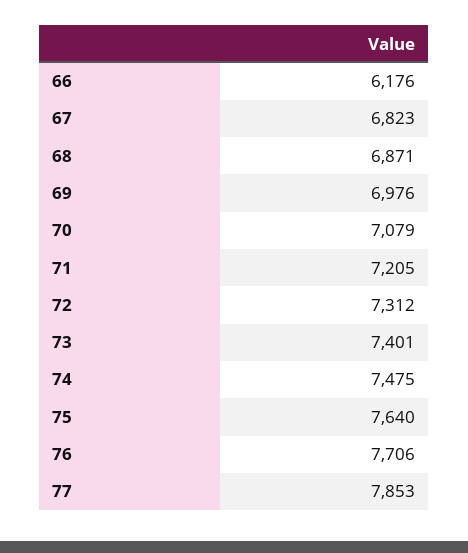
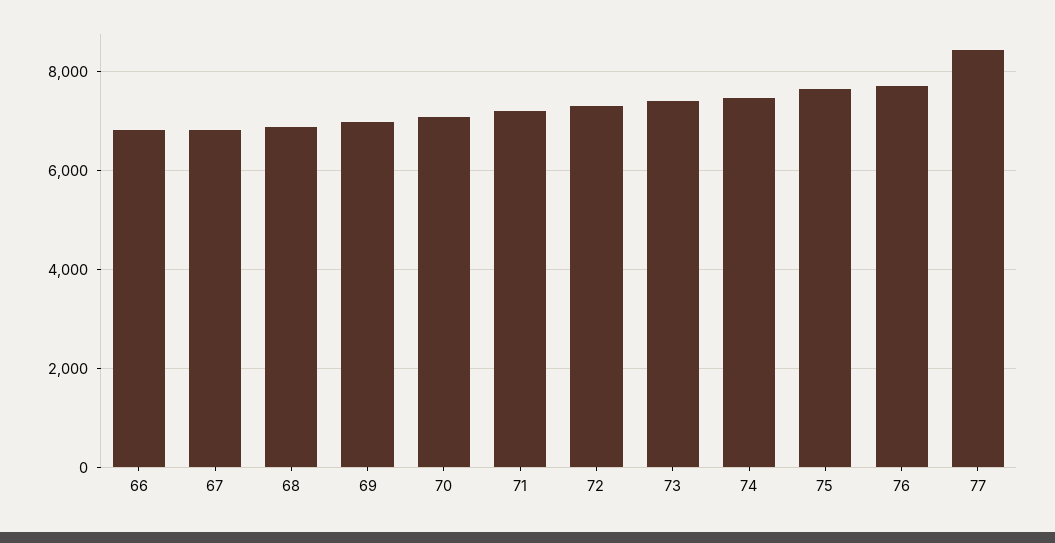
66: 6176 -> 6800
77: 7853 -> 8400

